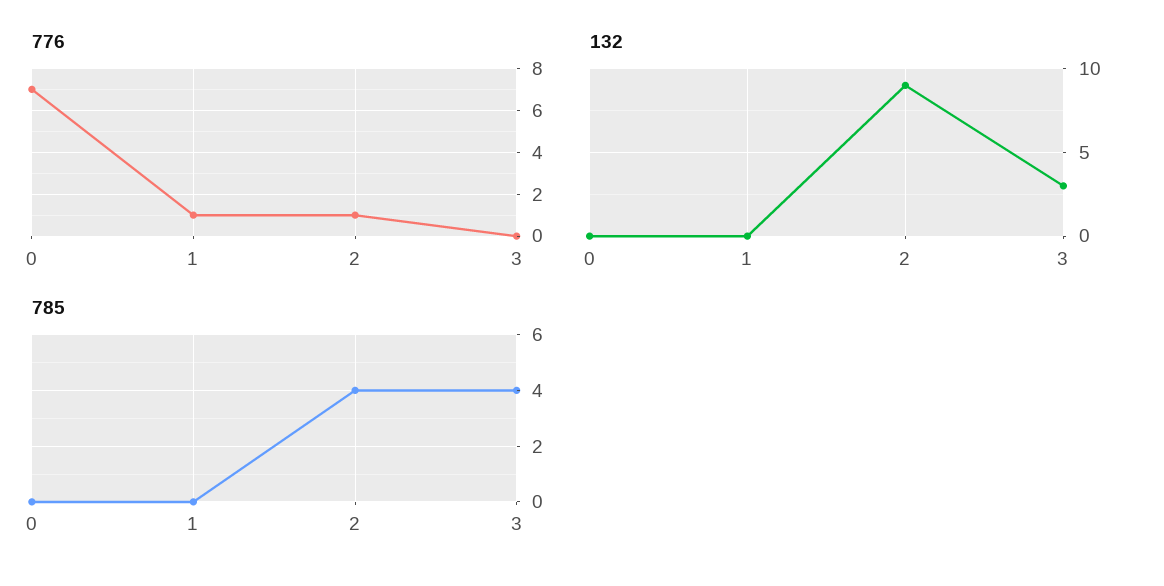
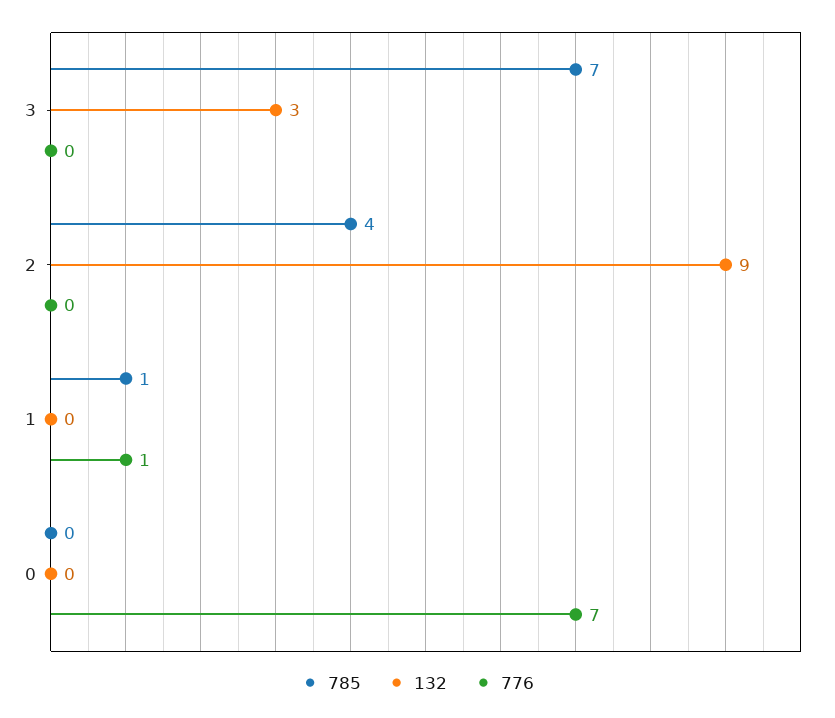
776, 2: 1 -> 0
785, 1: 0 -> 1
785, 3: 4 -> 7

